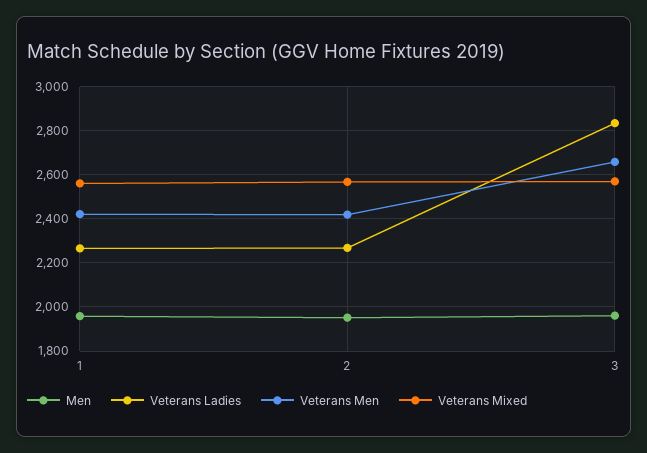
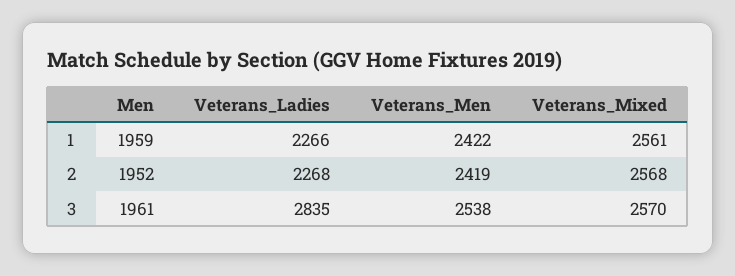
Veterans Men, 3: 2650 -> 2538

